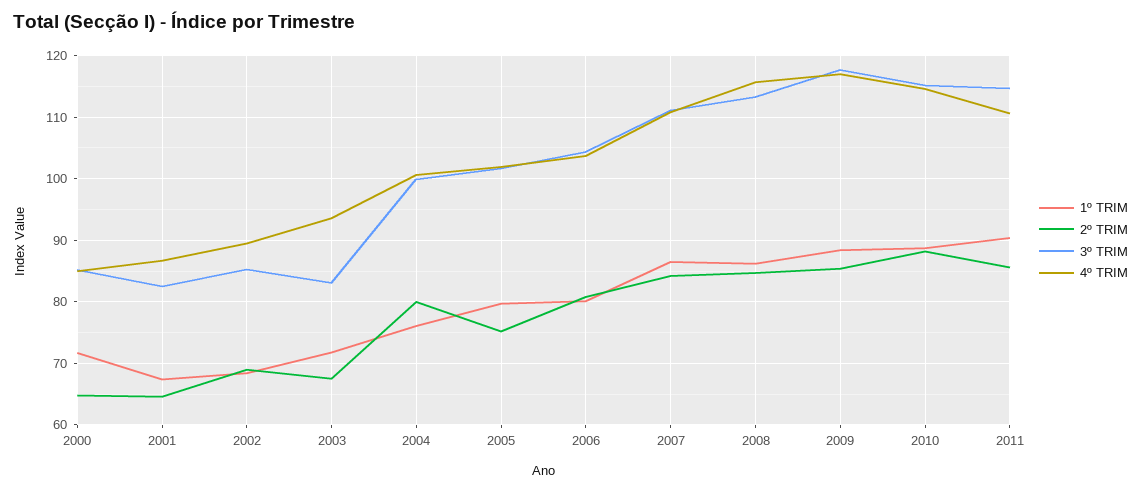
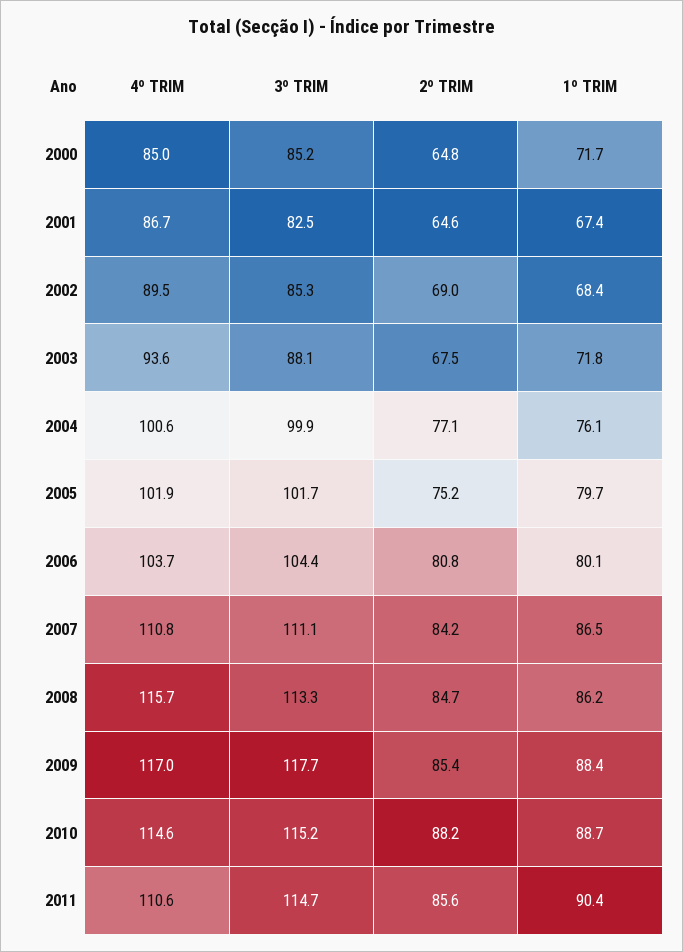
3º TRIM, 2003: 83 -> 88.1
2º TRIM, 2004: 80 -> 77.1

